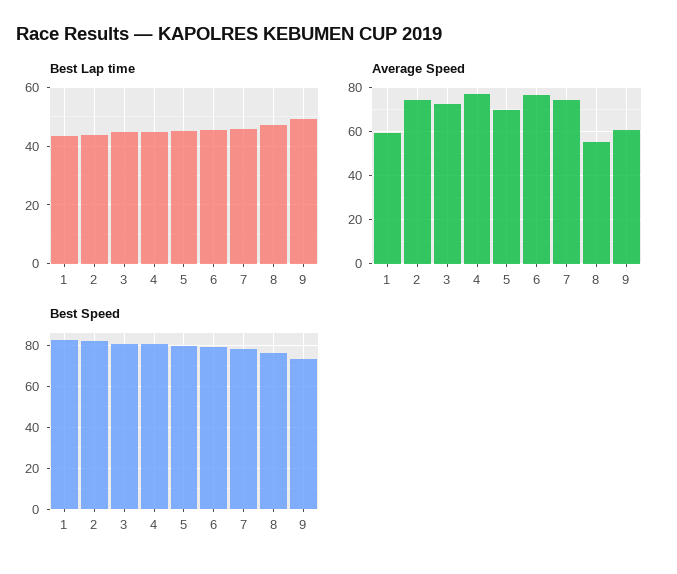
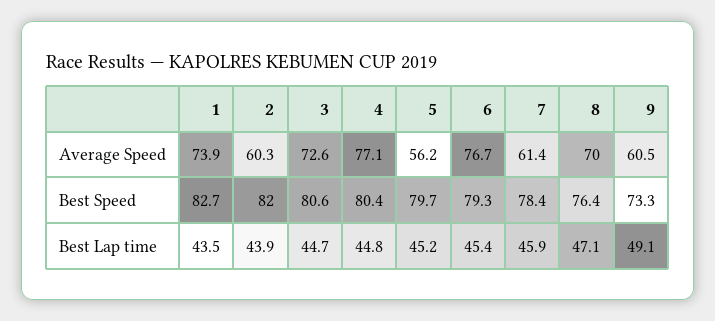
Average Speed, 1: 60 -> 73.9
Average Speed, 2: 75 -> 60.3
Average Speed, 5: 70 -> 56.2
Average Speed, 7: 75 -> 61.4
Average Speed, 8: 55 -> 70

